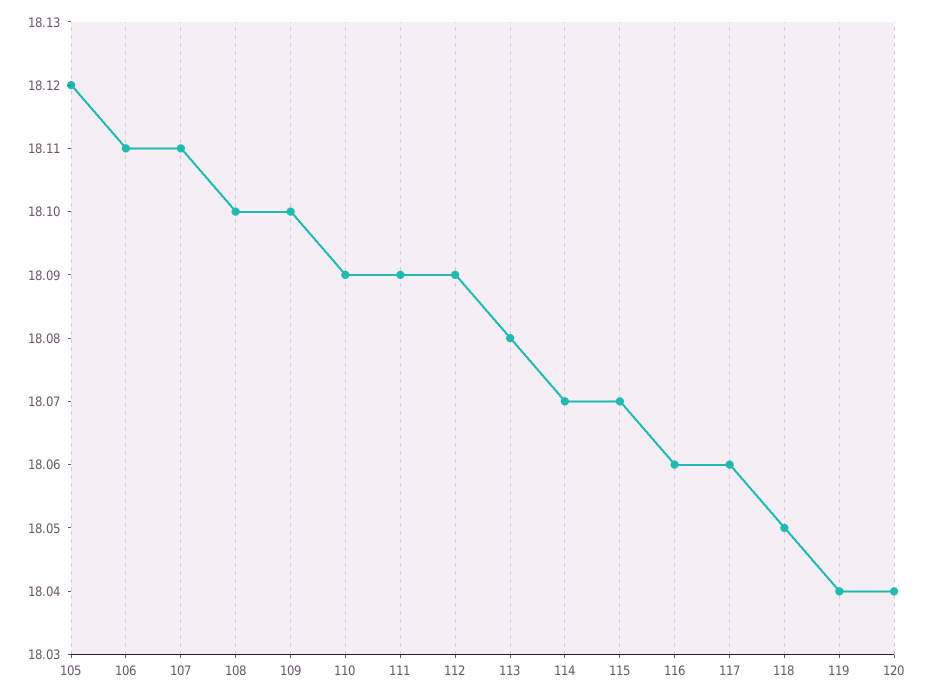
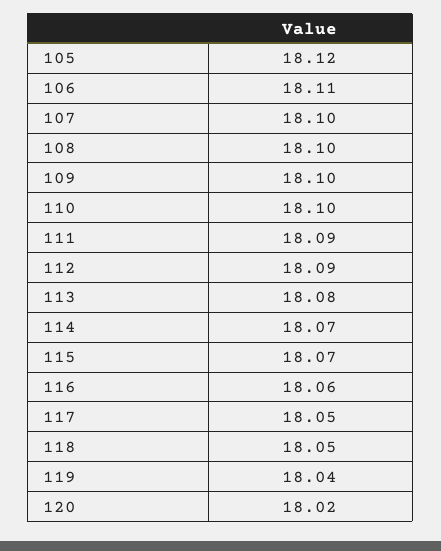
107: 18.11 -> 18.1
110: 18.09 -> 18.1
117: 18.06 -> 18.05
120: 18.04 -> 18.02

